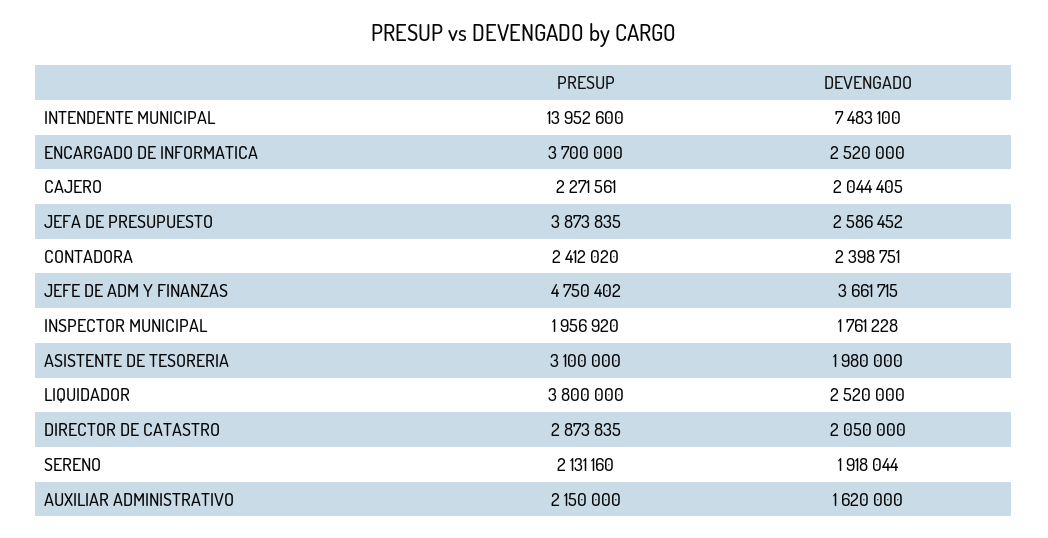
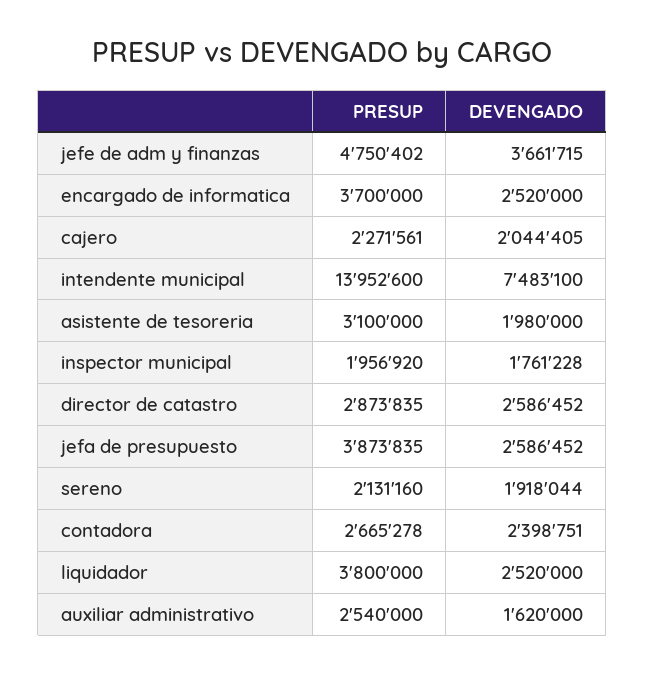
PRESUP, CONTADORA: 2412020 -> 2665278
DEVENGADO, DIRECTOR DE CATASTRO: 2050000 -> 2586452
PRESUP, AUXILIAR ADMINISTRATIVO: 2150000 -> 2540000

